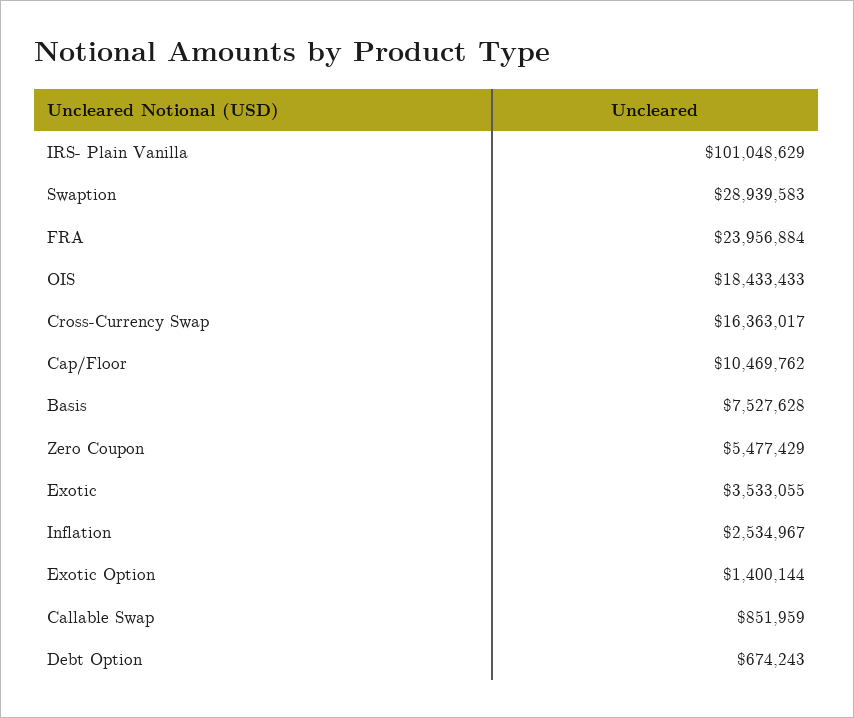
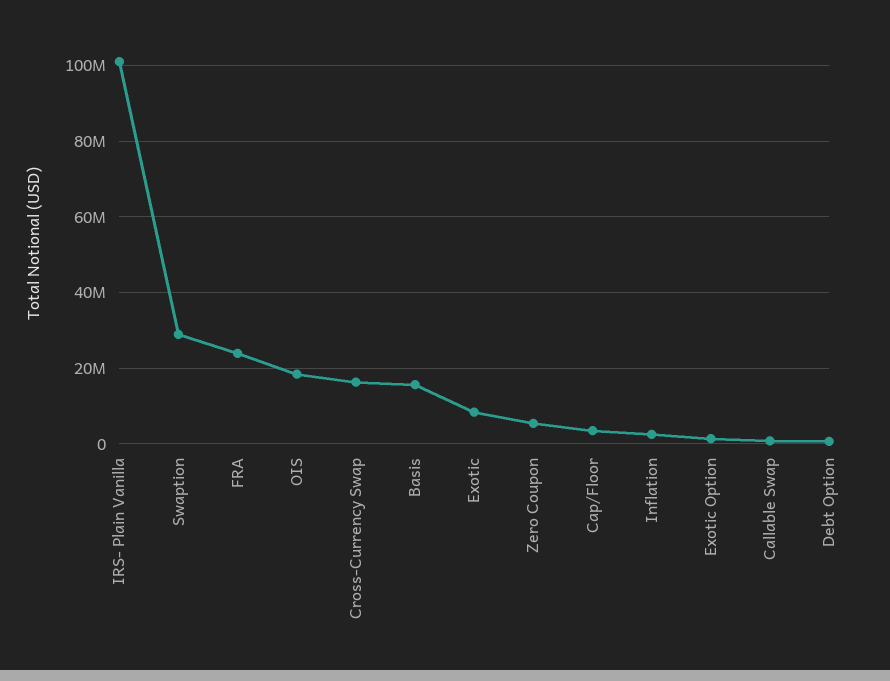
Cap/Floor: 10469762 -> 4000000
Basis: 7527628 -> 16000000
Exotic: 3533055 -> 8000000

